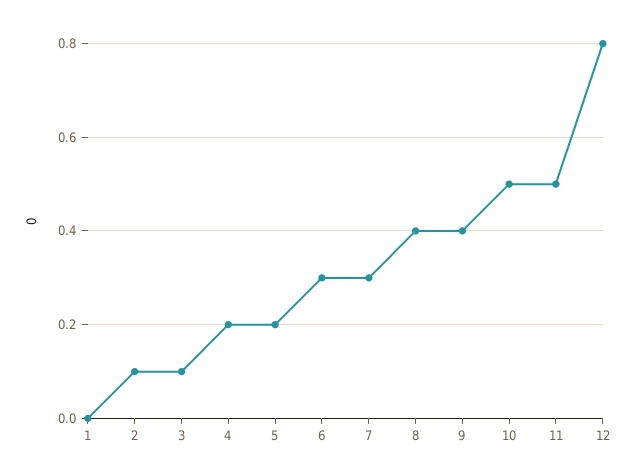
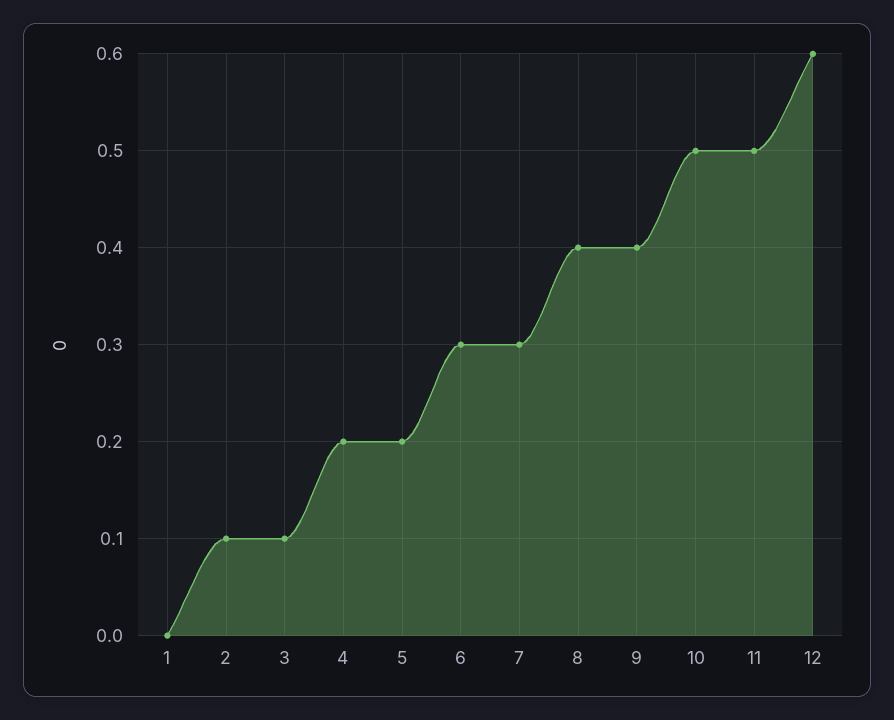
12: 0.8 -> 0.6

